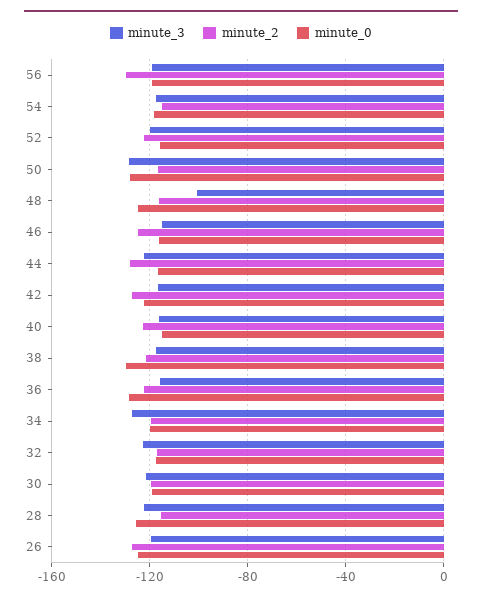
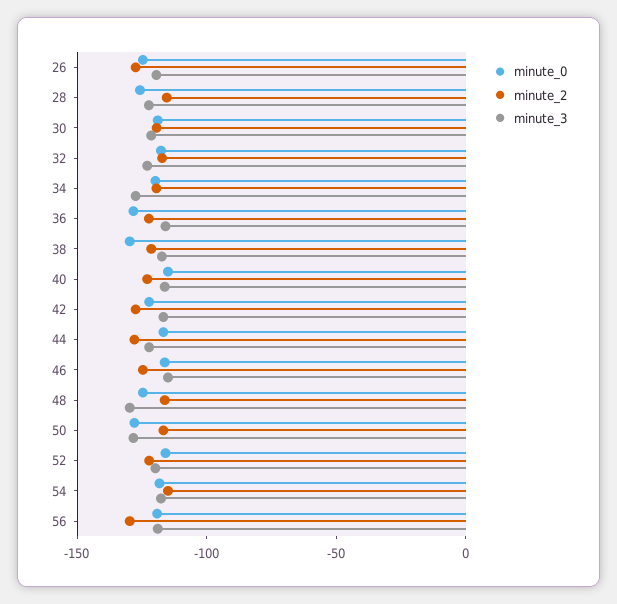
minute_3, 48: -100 -> -130

